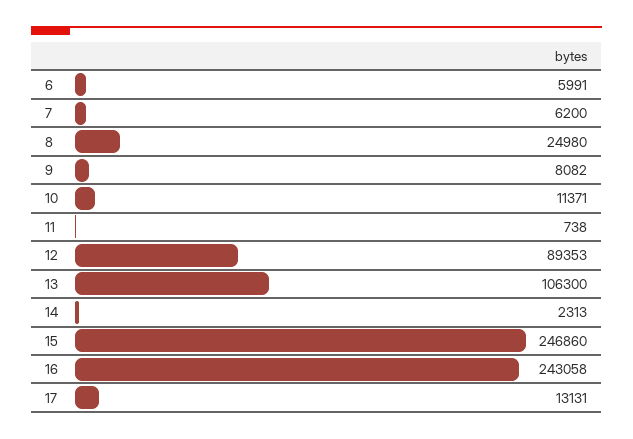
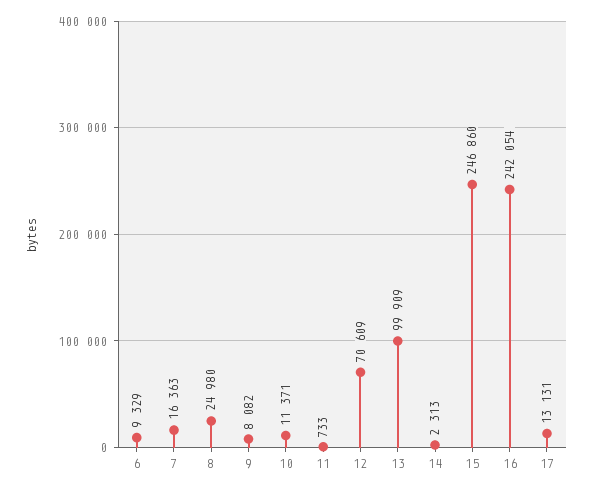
6: 5991 -> 9329
7: 6200 -> 16363
11: 738 -> 733
12: 89353 -> 70609
13: 106300 -> 99909
16: 243058 -> 242054

